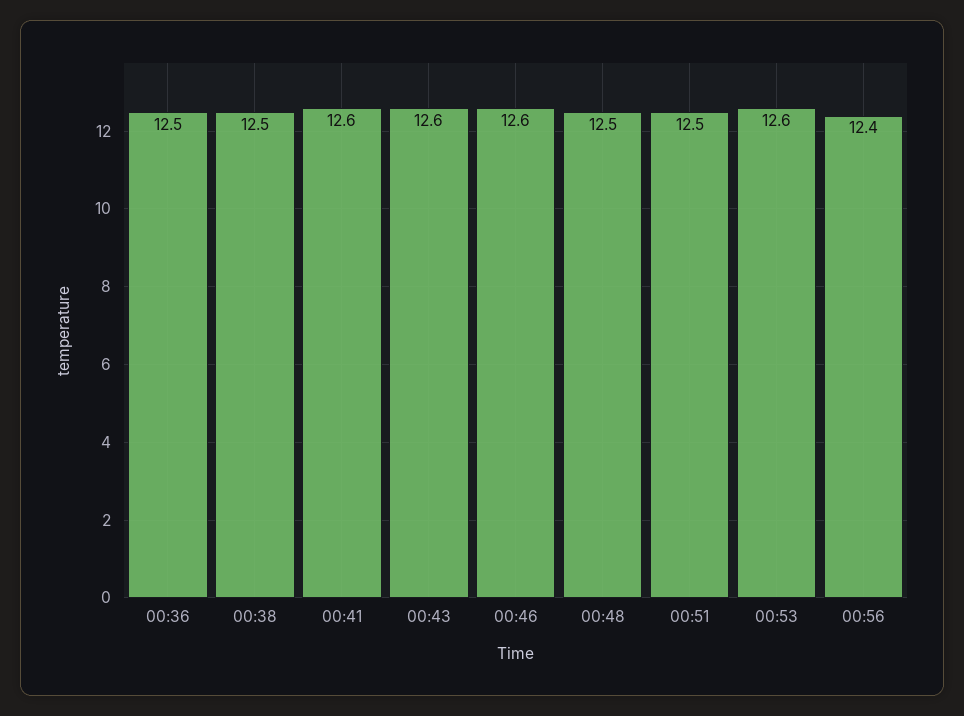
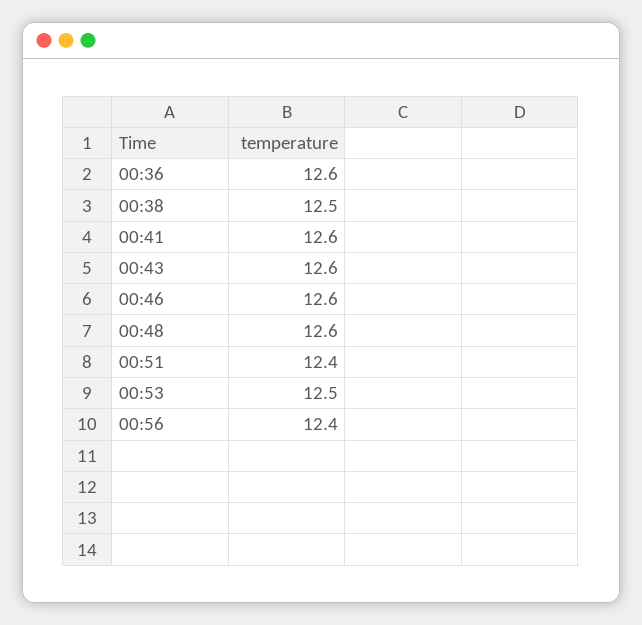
00:36: 12.5 -> 12.6
00:48: 12.5 -> 12.6
00:51: 12.5 -> 12.4
00:53: 12.6 -> 12.5

